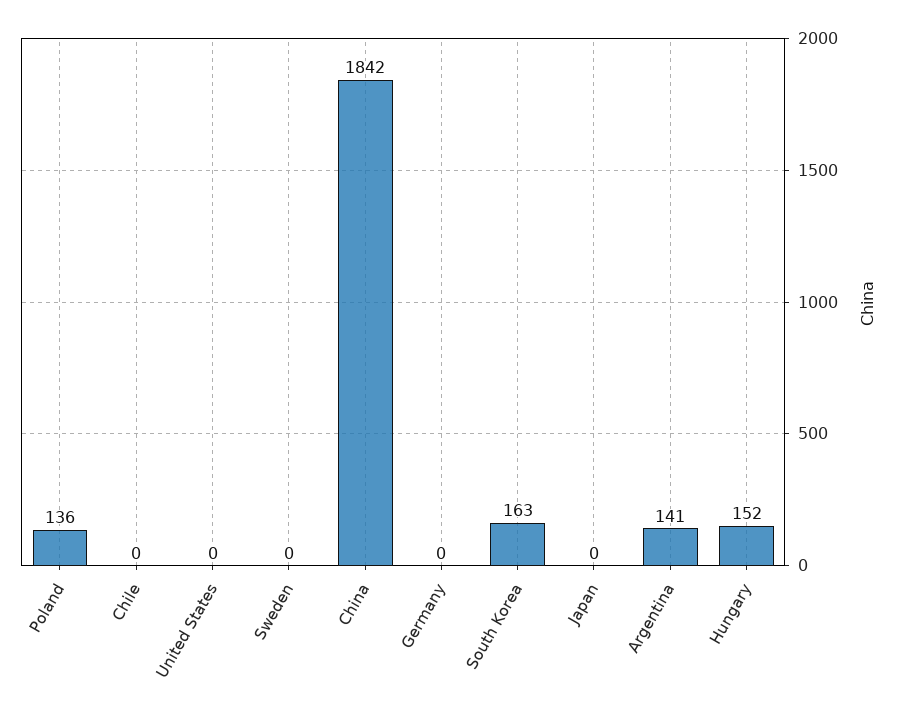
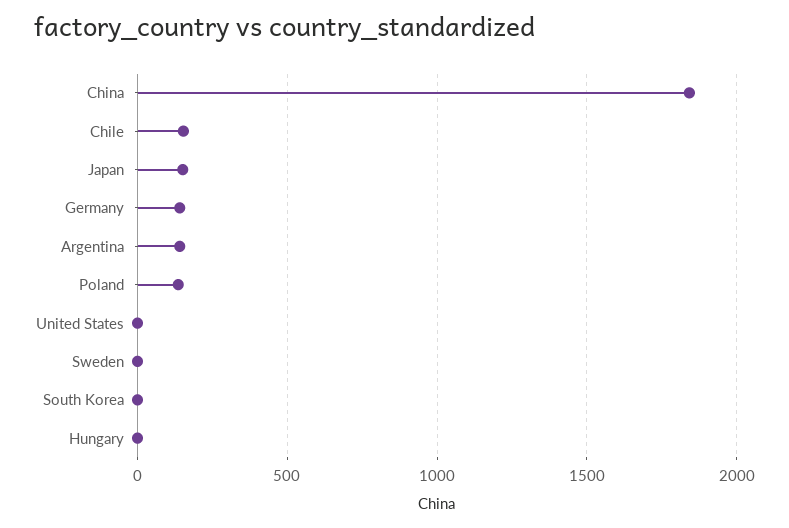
Chile: 0 -> 150
Germany: 0 -> 150
South Korea: 163 -> 0
Japan: 0 -> 150
Hungary: 152 -> 0

